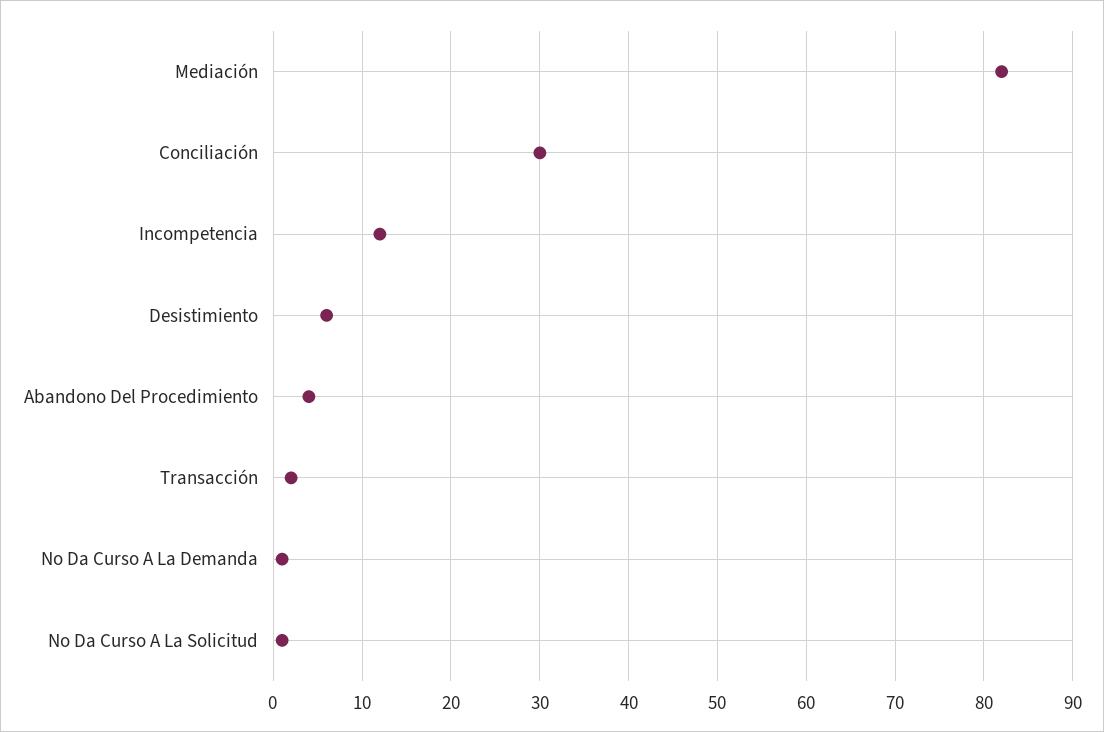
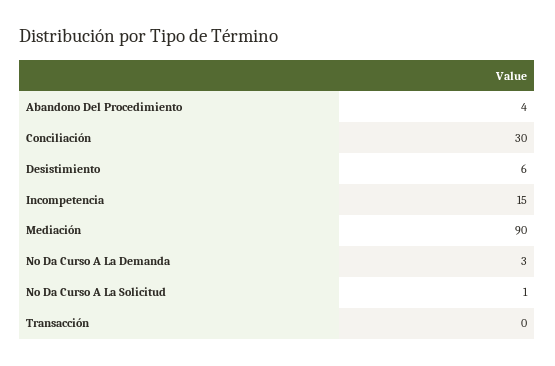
Mediación: 82 -> 90
Incompetencia: 12 -> 15
Transacción: 2 -> 0
No Da Curso A La Demanda: 1 -> 3

